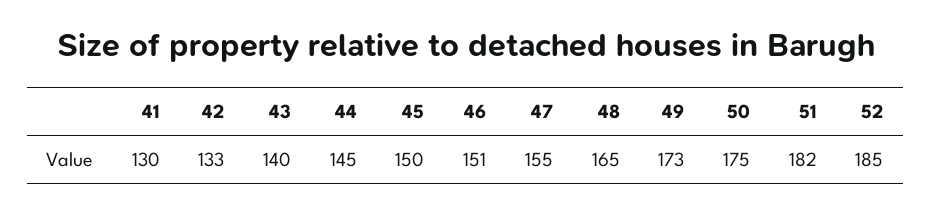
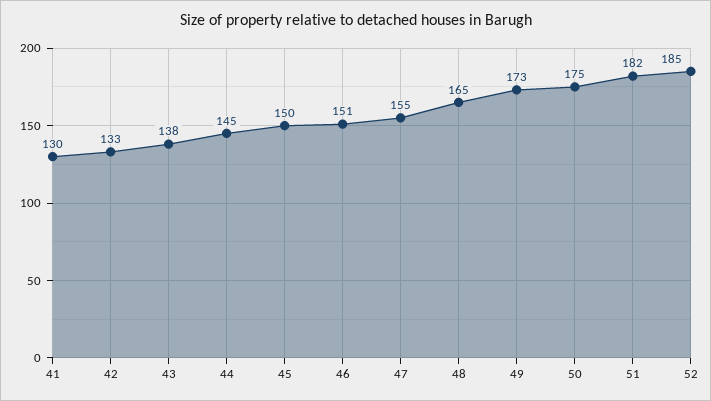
43: 140 -> 138

